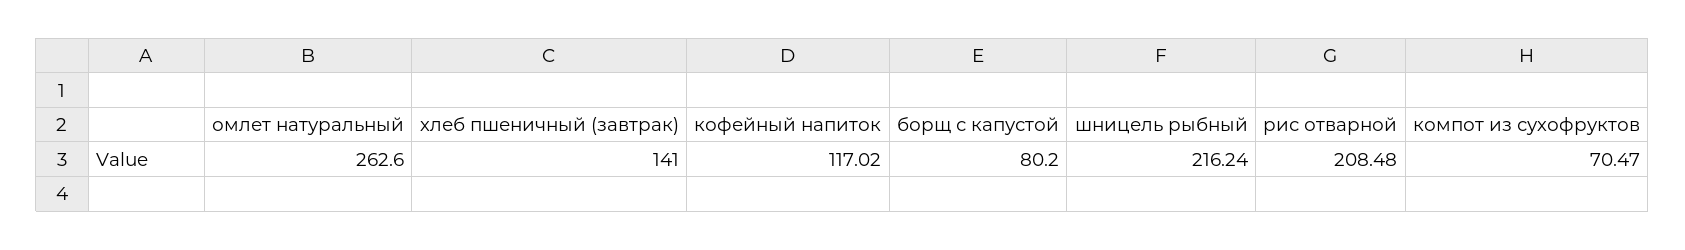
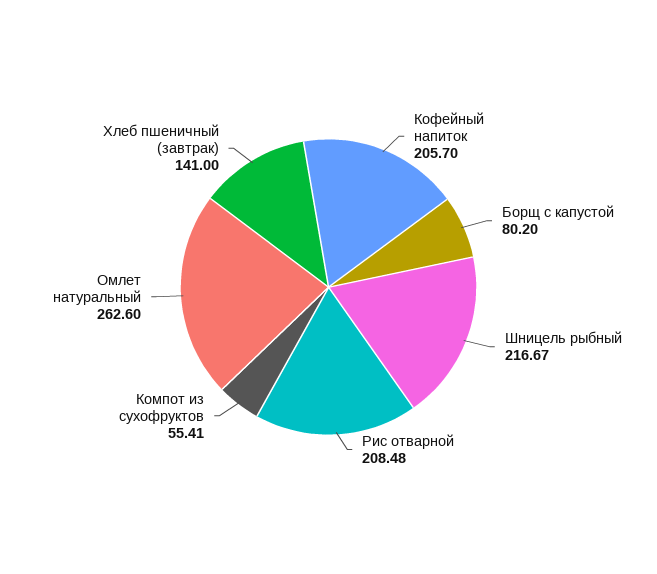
кофейный напиток: 117.02 -> 205.7
шницель рыбный: 216.24 -> 216.67
компот из сухофруктов: 70.47 -> 55.41

